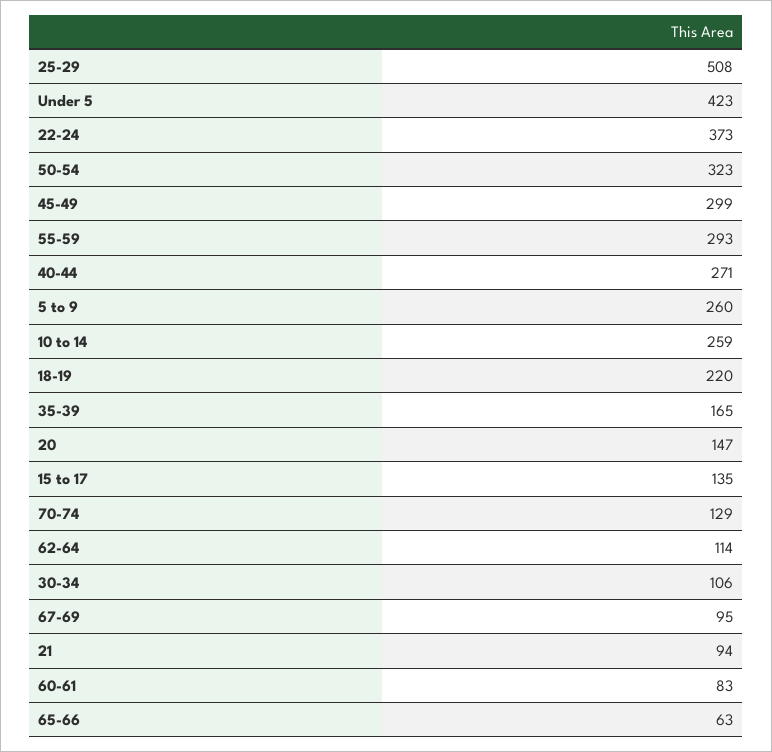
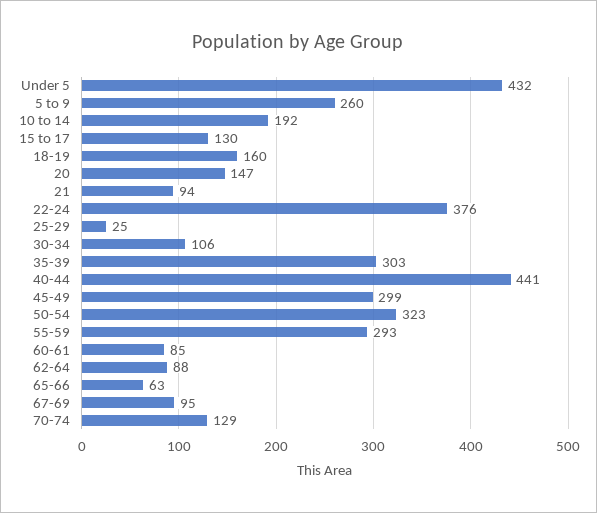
25-29: 508 -> 25
Under 5: 423 -> 432
22-24: 373 -> 376
40-44: 271 -> 441
10 to 14: 259 -> 192
18-19: 220 -> 160
35-39: 165 -> 303
15 to 17: 135 -> 130
62-64: 114 -> 88
60-61: 83 -> 85

